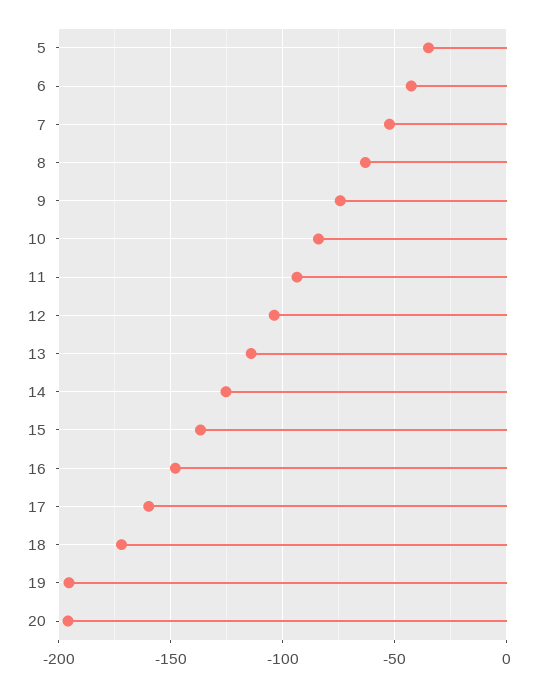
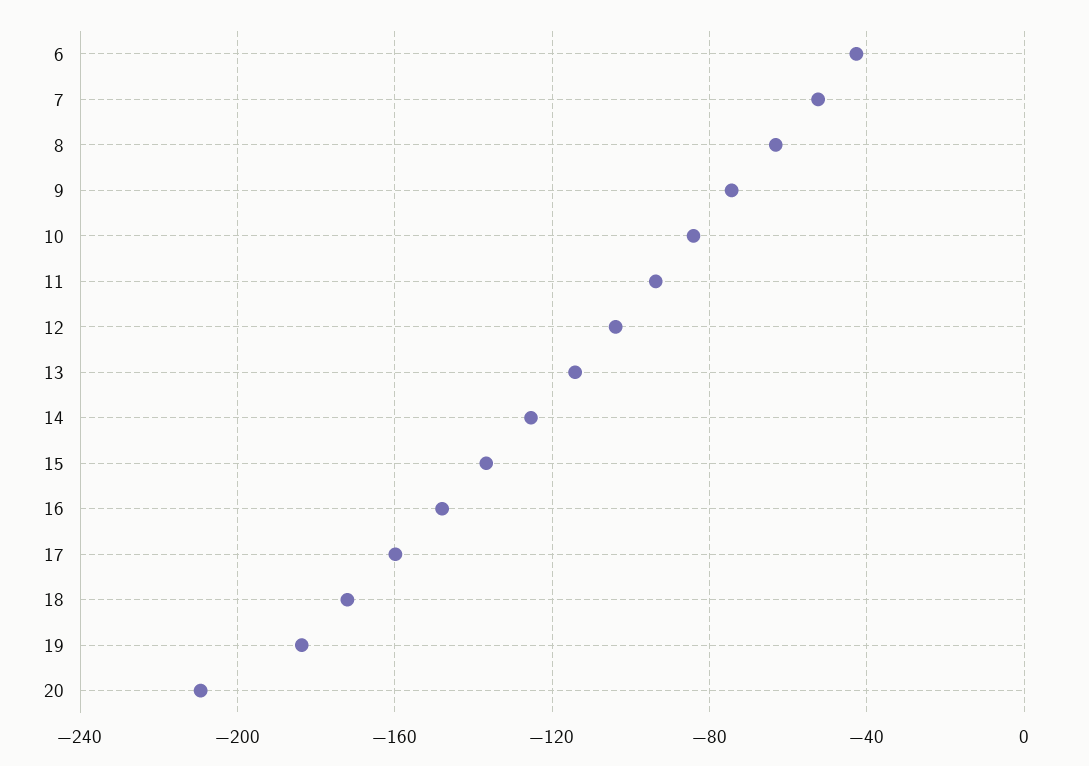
5: -35 -> none
19: -195 -> -185
20: -195 -> -210

